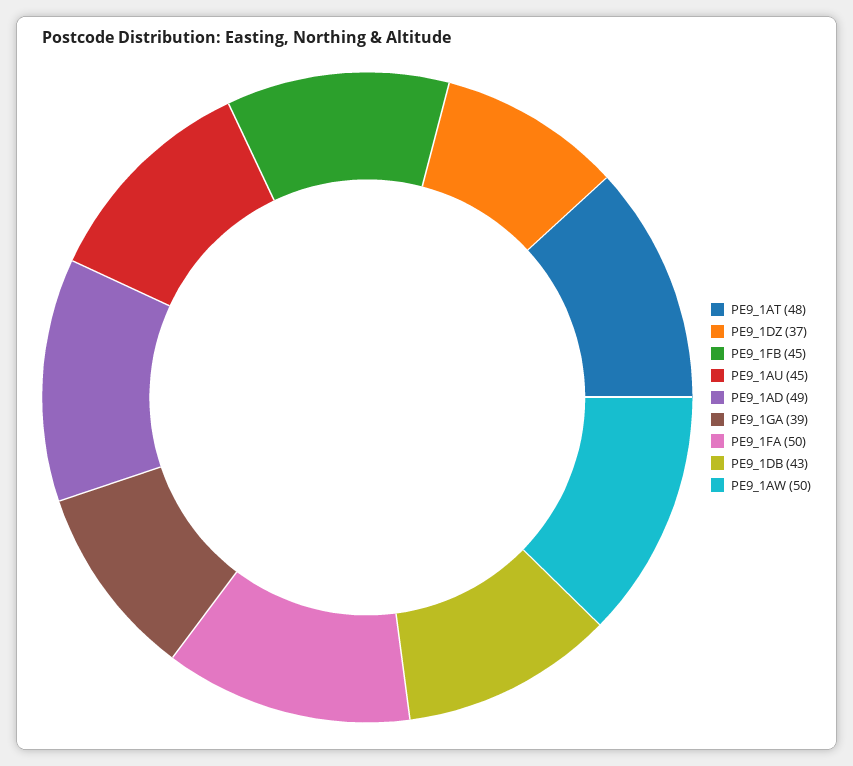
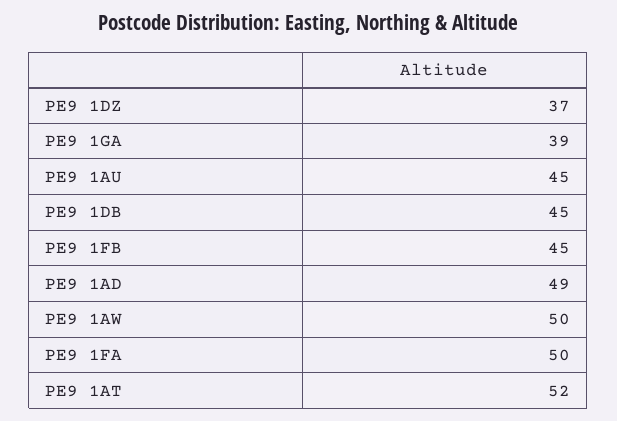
PE9_1AT: 48 -> 52
PE9_1DB: 43 -> 45

